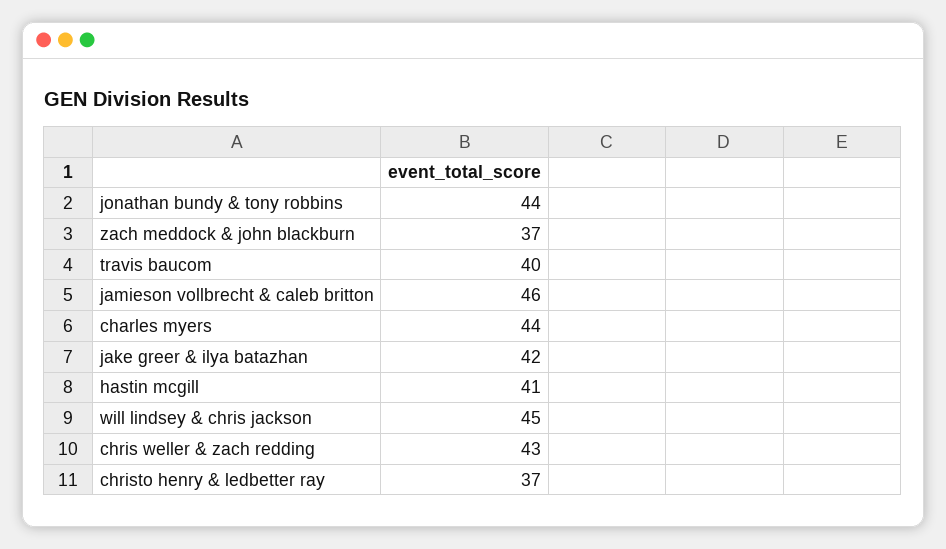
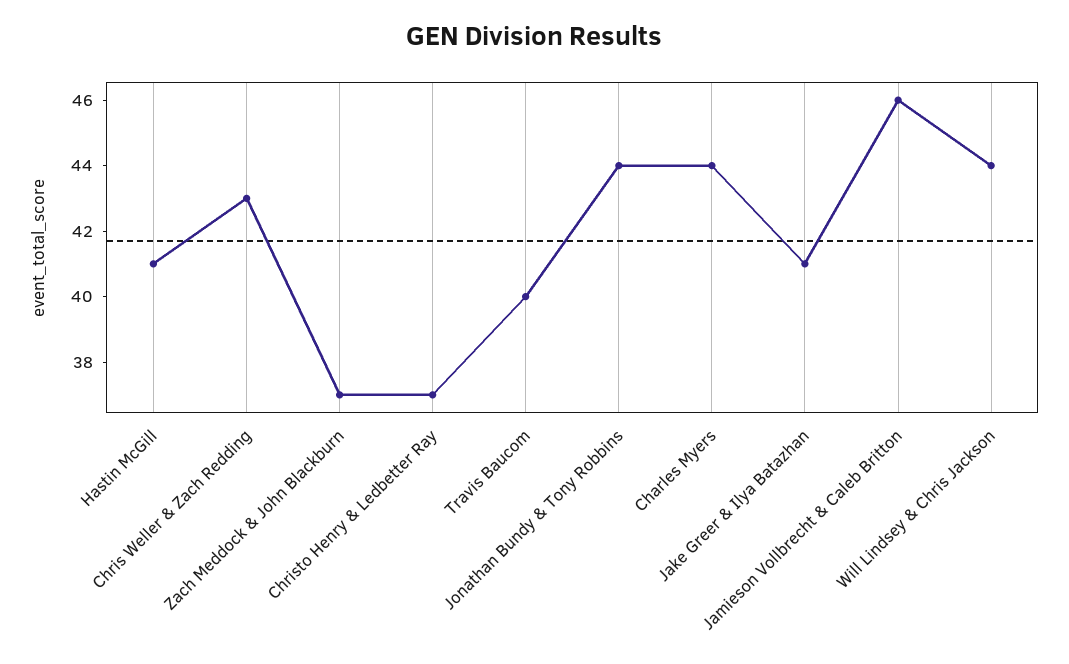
jake greer & ilya batazhan: 42 -> 41
will lindsey & chris jackson: 45 -> 44

